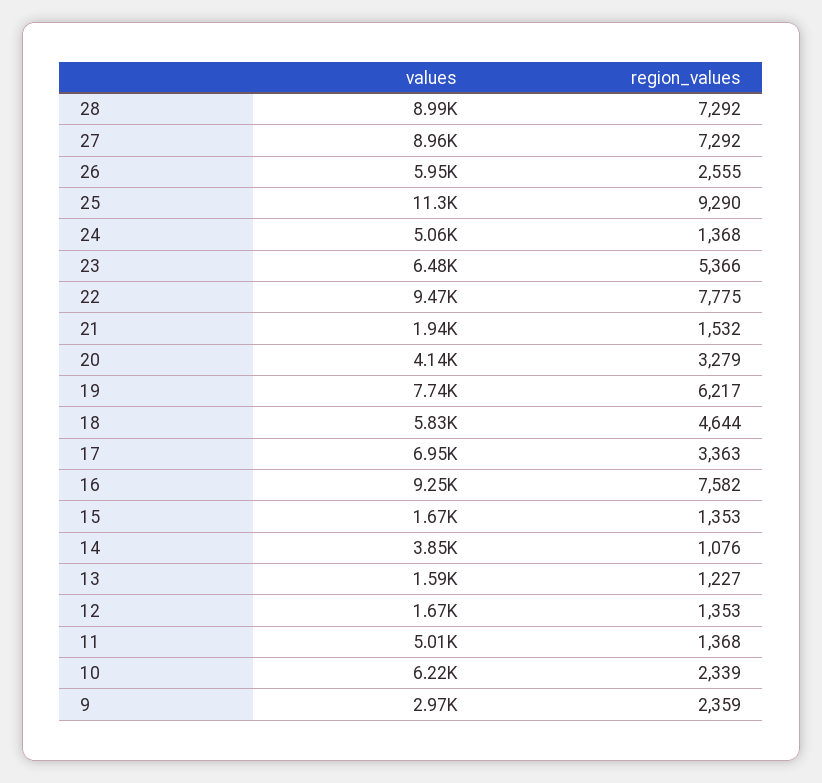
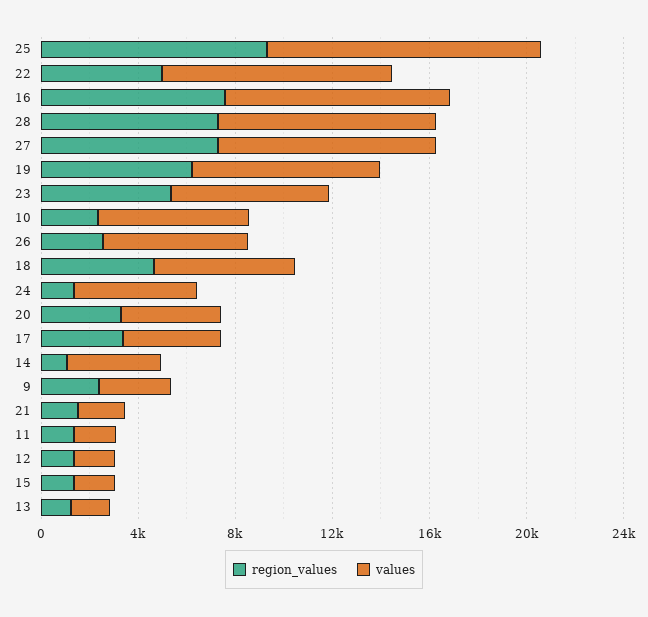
region_values, 22: 7775 -> 5000
values, 17: 6950 -> 4000
values, 11: 5010 -> 2000

